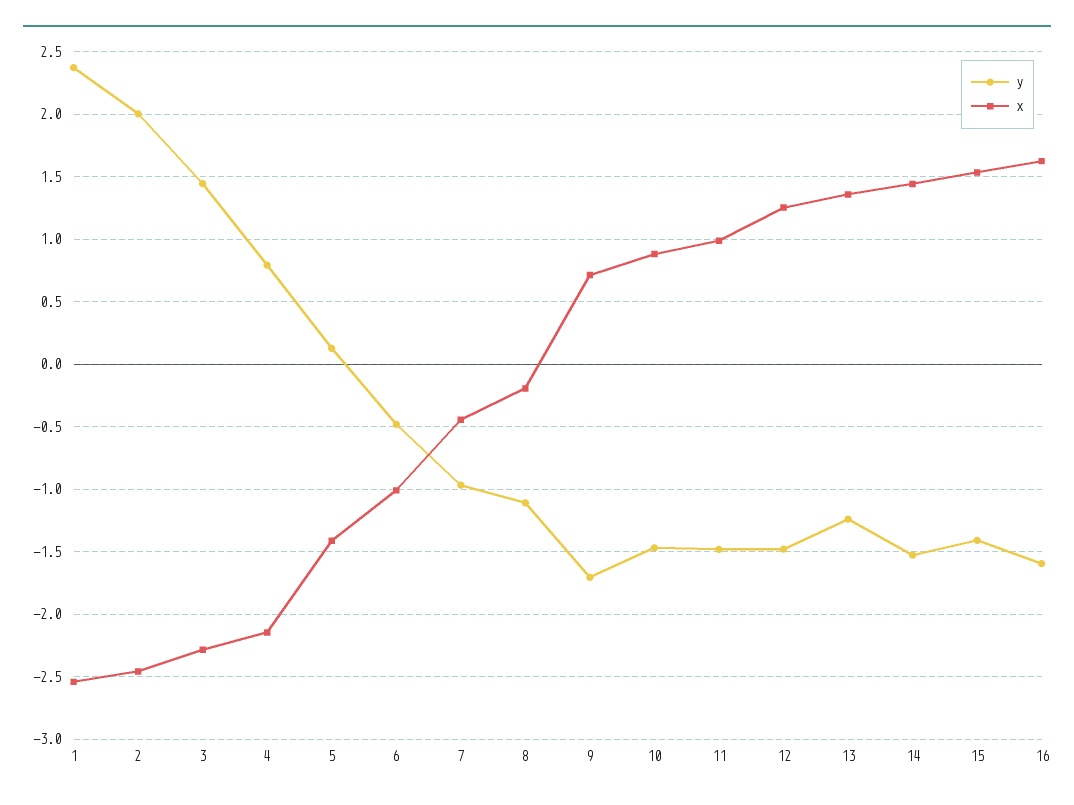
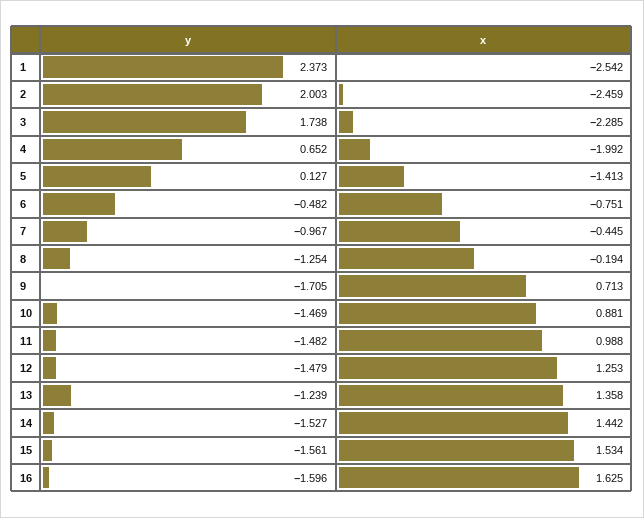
y, 3: 1.45 -> 1.738
y, 4: 0.8 -> 0.652
x, 4: -2.15 -> -1.992
x, 6: -1 -> -0.751
y, 8: -1.1 -> -1.254
y, 15: -1.4 -> -1.561

